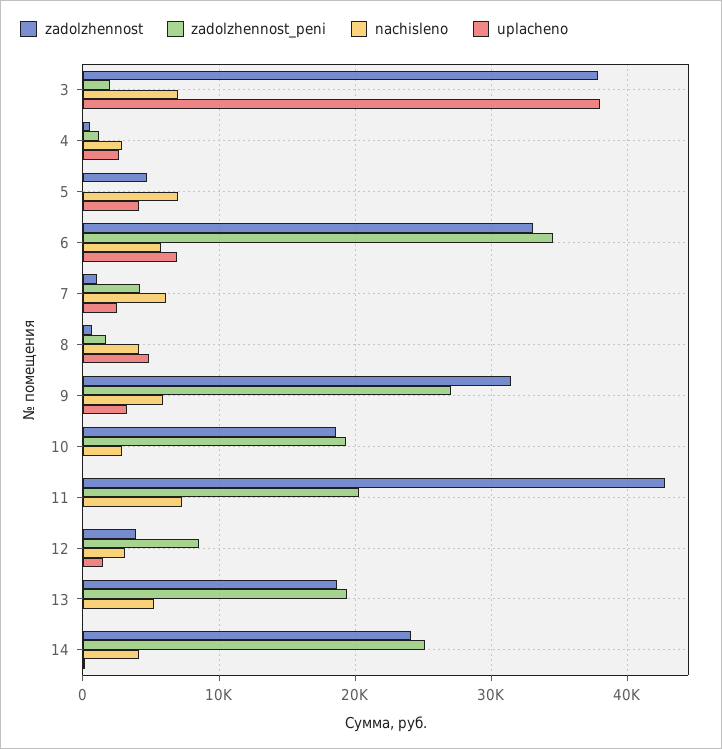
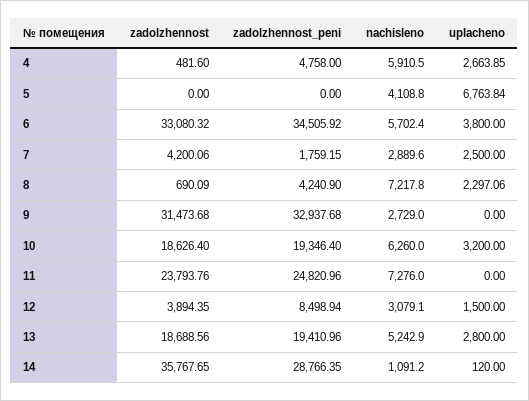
zadolzhennost, 3: 38000 -> none
zadolzhennost_peni, 3: 2000 -> none
nachisleno, 3: 7000 -> none
uplacheno, 3: 38000 -> none
zadolzhennost_peni, 4: 1000 -> 4758
nachisleno, 4: 3000 -> 5910.5
zadolzhennost, 5: 5000 -> 0
nachisleno, 5: 7000 -> 4108.8
uplacheno, 5: 4000 -> 6763.84
uplacheno, 6: 7000 -> 3800
zadolzhennost, 7: 1000 -> 4200.06
zadolzhennost_peni, 7: 4000 -> 1759.15
nachisleno, 7: 6000 -> 2889.6
zadolzhennost_peni, 8: 2000 -> 4240.9
nachisleno, 8: 4000 -> 7217.8
uplacheno, 8: 5000 -> 2297.06
zadolzhennost_peni, 9: 27000 -> 32937.68
nachisleno, 9: 6000 -> 2729
uplacheno, 9: 3000 -> 0
nachisleno, 10: 3000 -> 6260
uplacheno, 10: 0 -> 3200
zadolzhennost, 11: 43000 -> 23793.76
zadolzhennost_peni, 11: 20000 -> 24820.96
uplacheno, 13: 0 -> 2800
zadolzhennost, 14: 24000 -> 35767.65
zadolzhennost_peni, 14: 25000 -> 28766.35
nachisleno, 14: 4000 -> 1091.2

